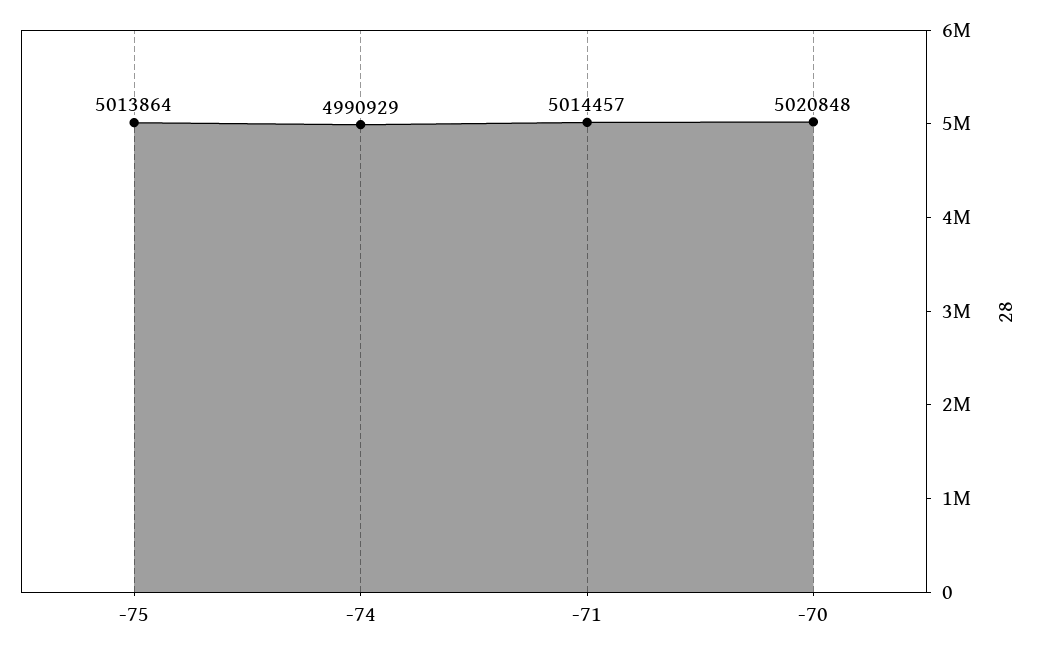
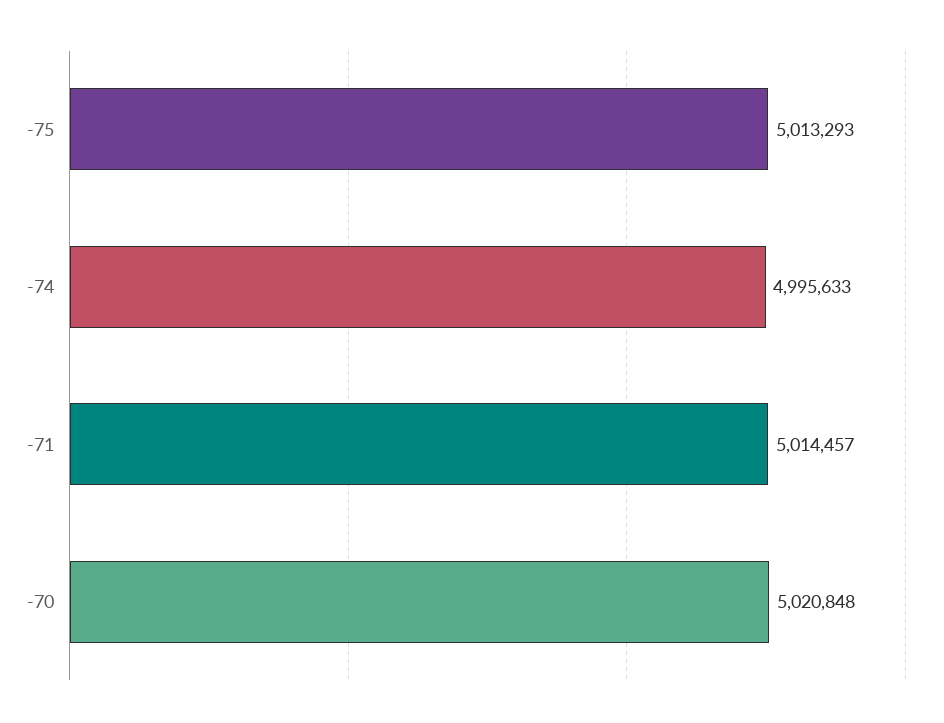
-75: 5013864 -> 5013293
-74: 4990929 -> 4995633

